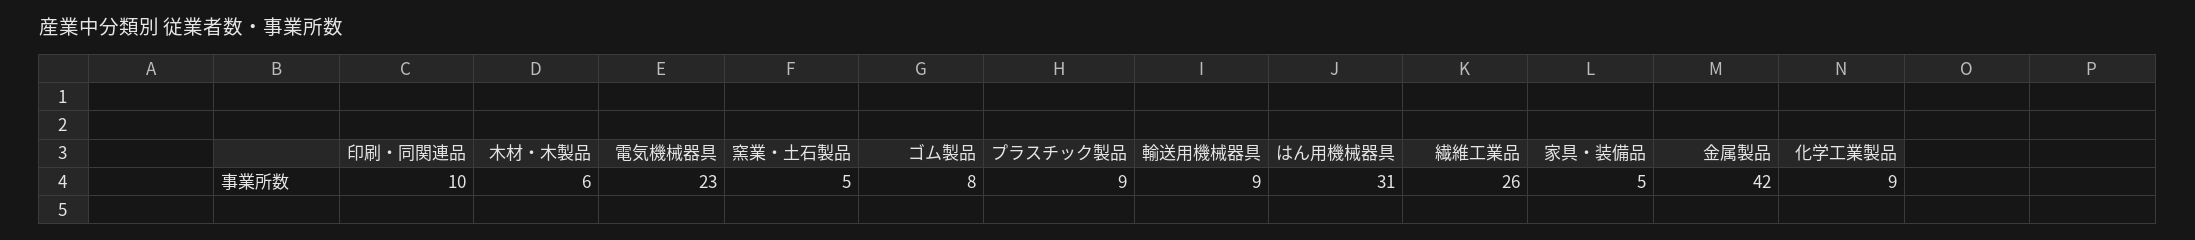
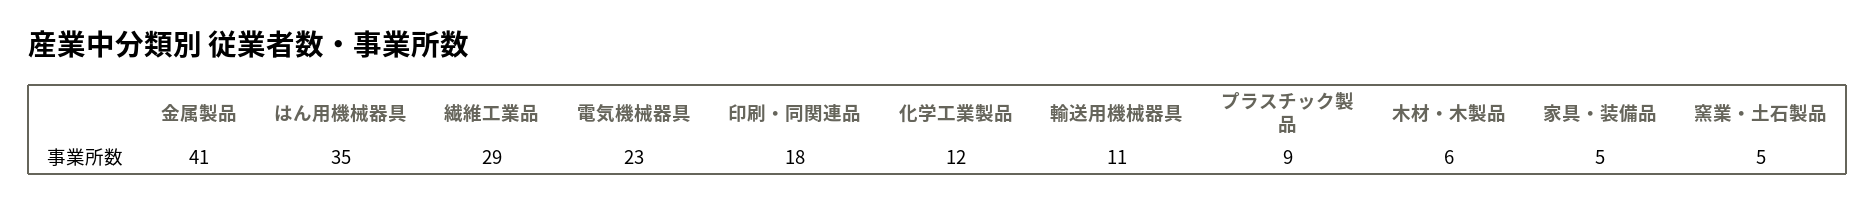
印刷・同関連品: 10 -> 18
ゴム製品: 8 -> none
輸送用機械器具: 9 -> 11
はん用機械器具: 31 -> 35
繊維工業品: 26 -> 29
金属製品: 42 -> 41
化学工業製品: 9 -> 12

